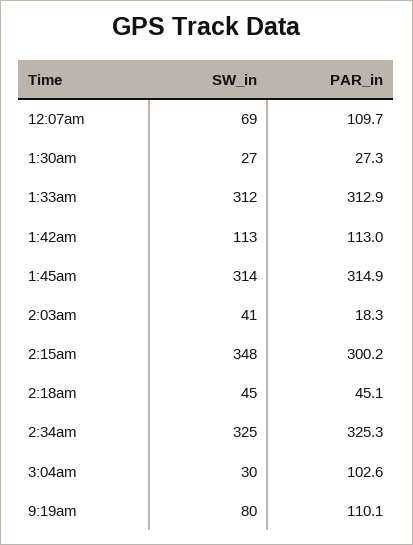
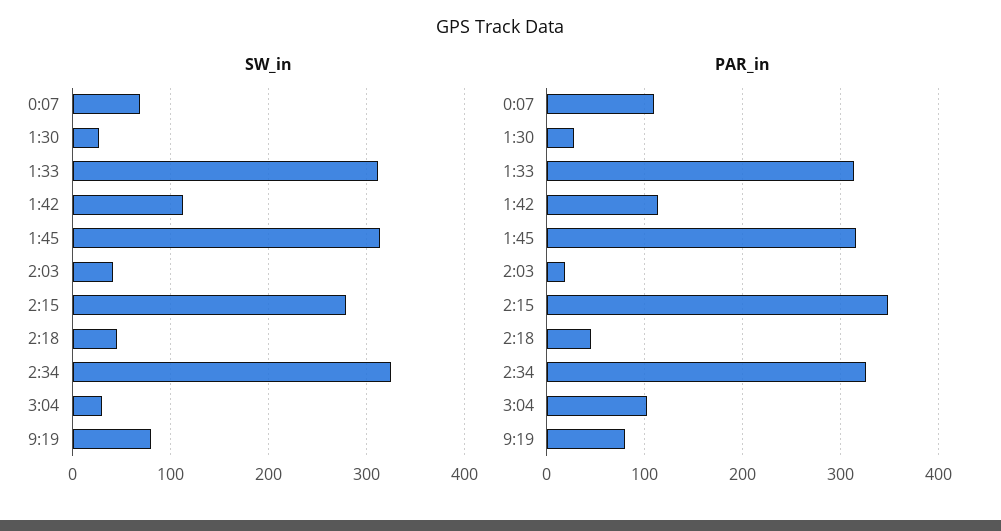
SW_in, 2:15am: 348 -> 280
PAR_in, 2:15am: 300.2 -> 350
PAR_in, 9:19am: 110.1 -> 80

